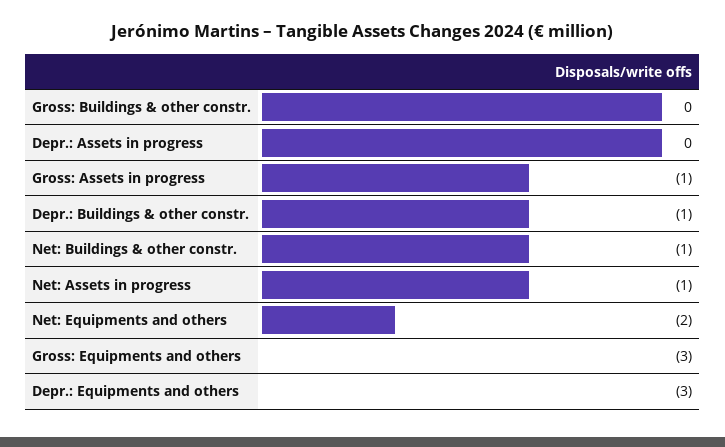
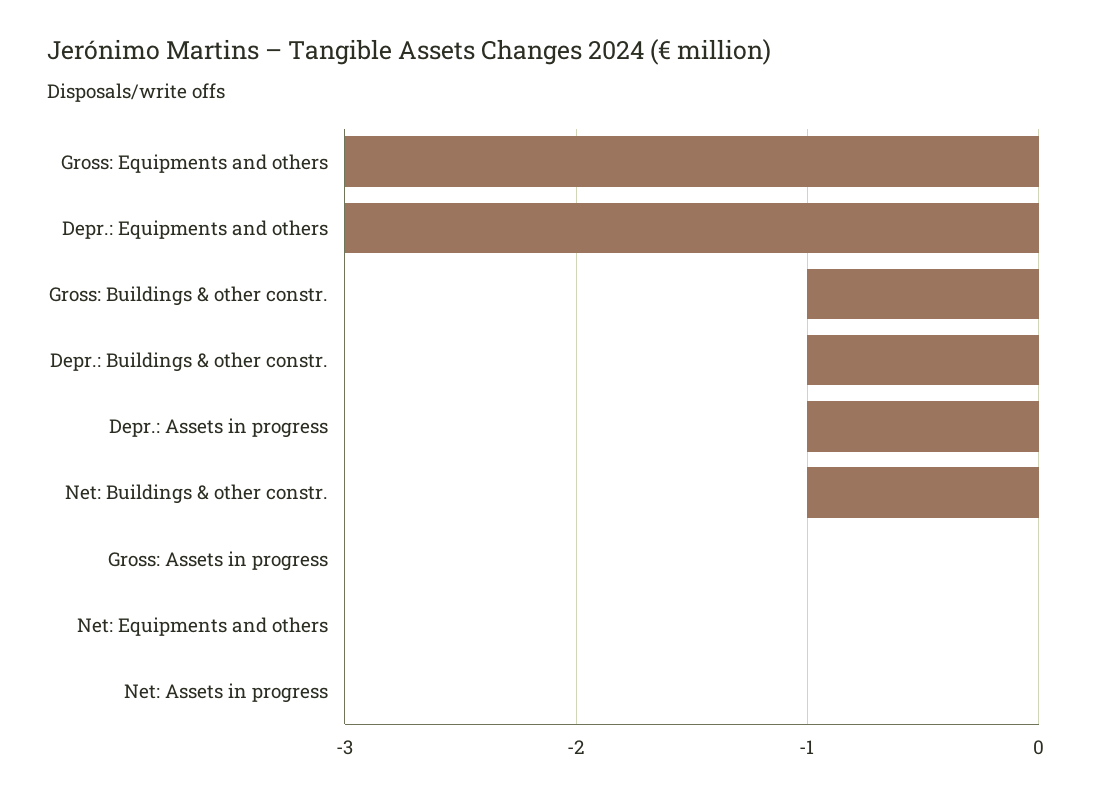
Gross: Buildings & other constr.: 0 -> -1
Depr.: Assets in progress: 0 -> -1
Gross: Assets in progress: -1 -> 0
Net: Assets in progress: -1 -> 0
Net: Equipments and others: -2 -> 0

